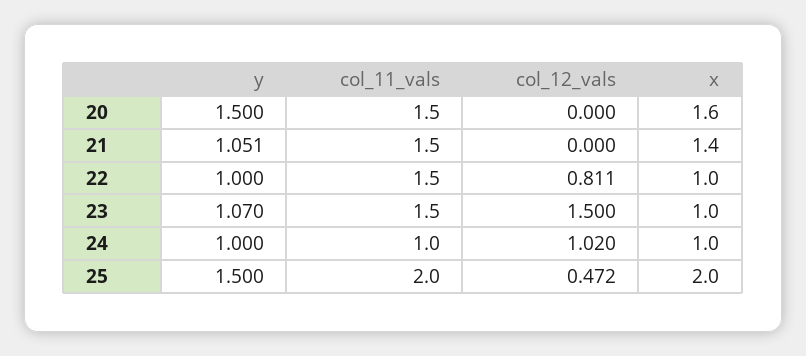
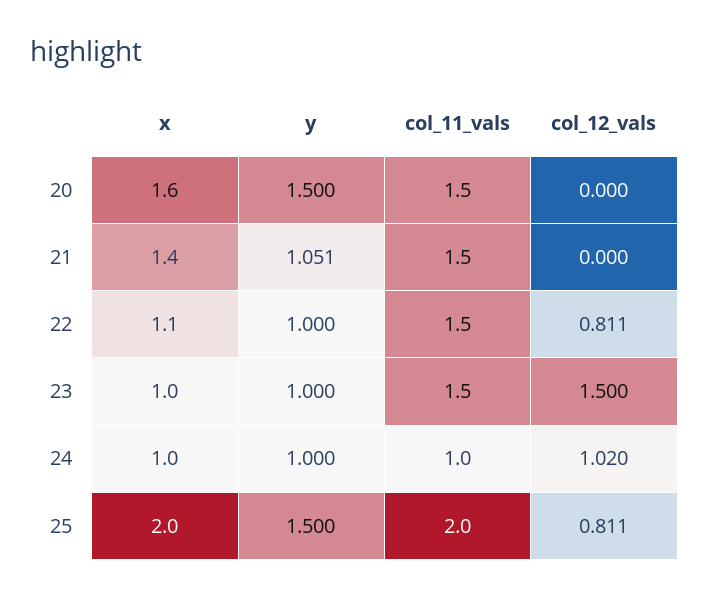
x, 22: 1 -> 1.1
y, 23: 1.07 -> 1
col_12_vals, 25: 0.472 -> 0.811

